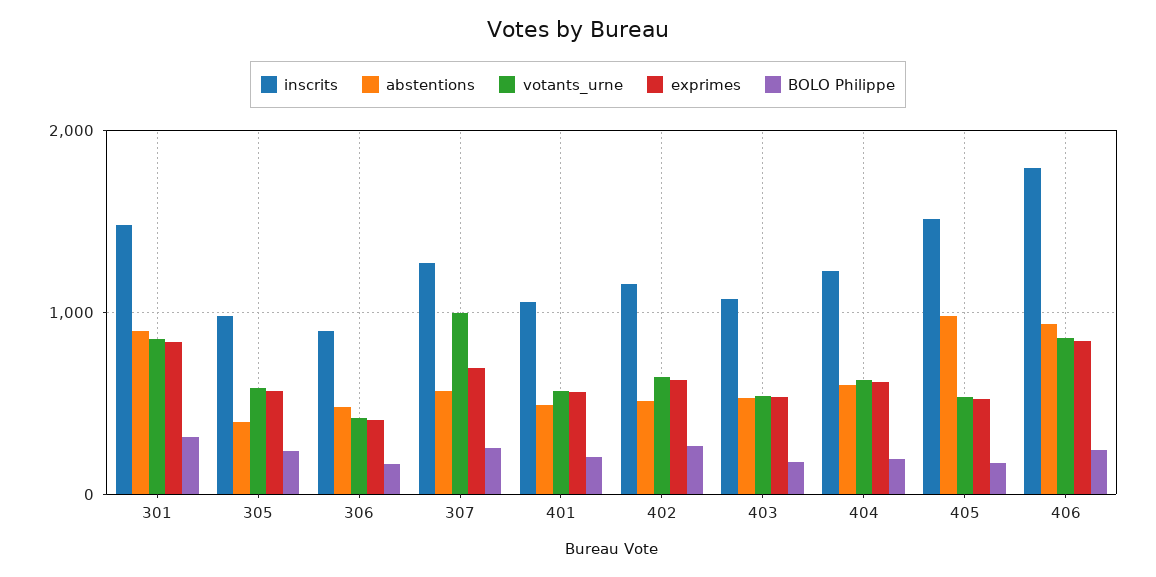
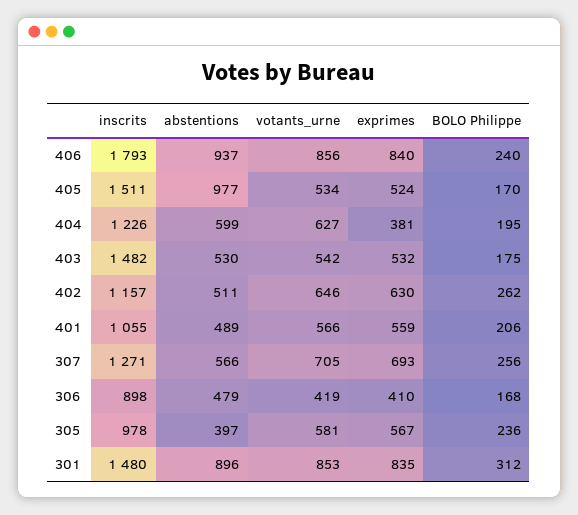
votants_urne, 307: 1000 -> 705
inscrits, 403: 1100 -> 1482
exprimes, 404: 600 -> 381

